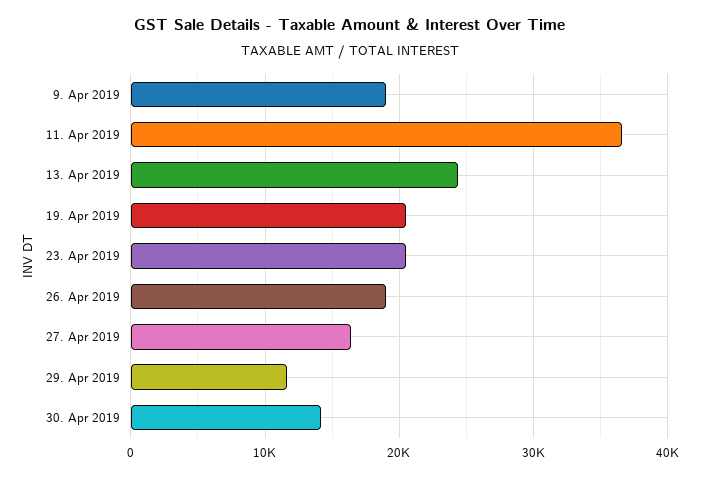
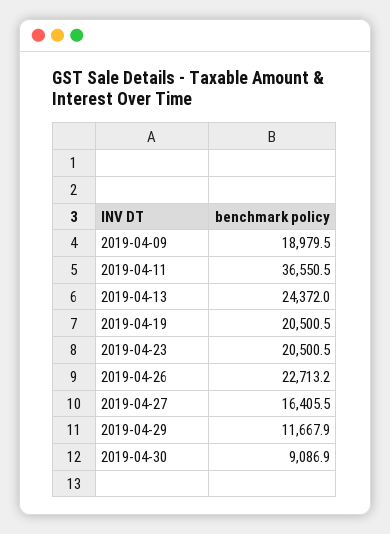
26. Apr 2019: 19000 -> 22713.2
30. Apr 2019: 14000 -> 9086.9

